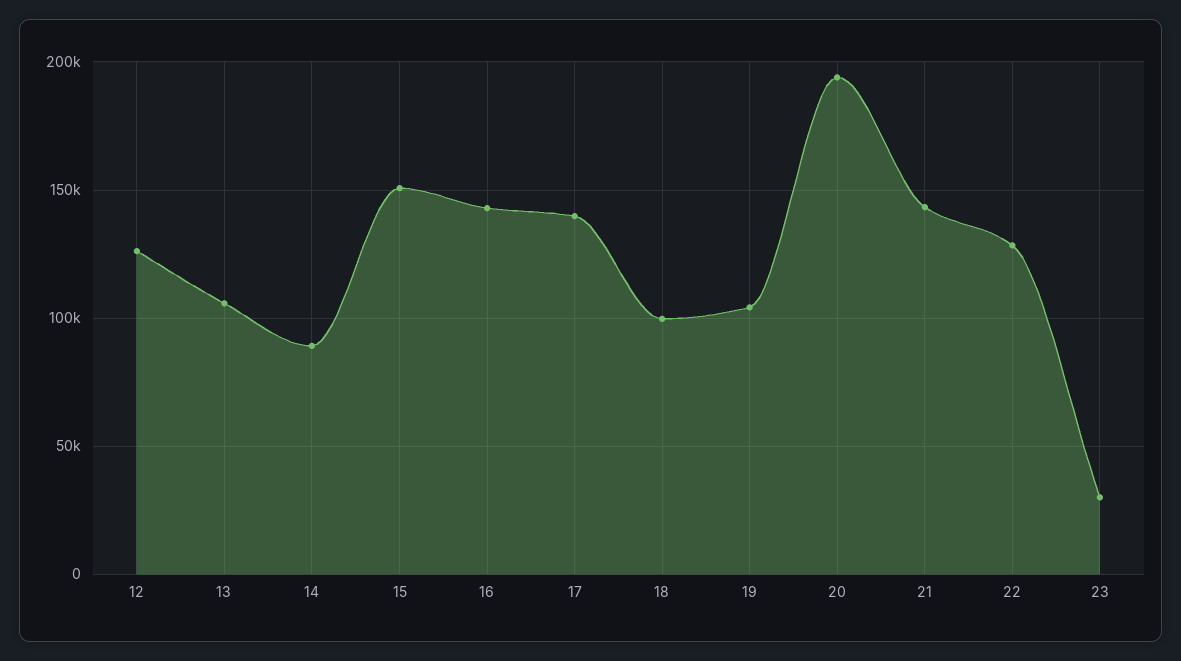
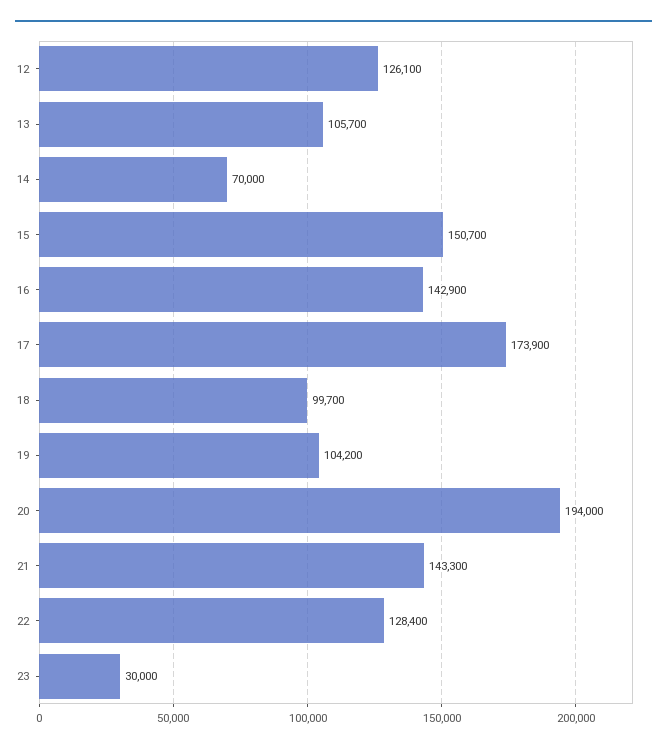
14: 90000 -> 70000
17: 140000 -> 173900

